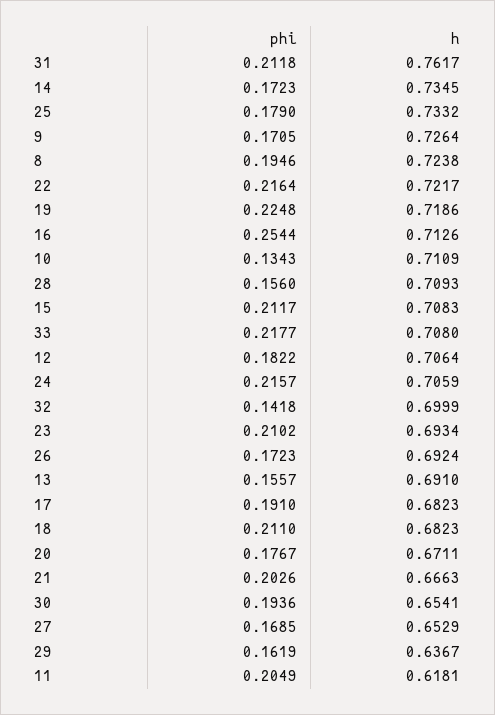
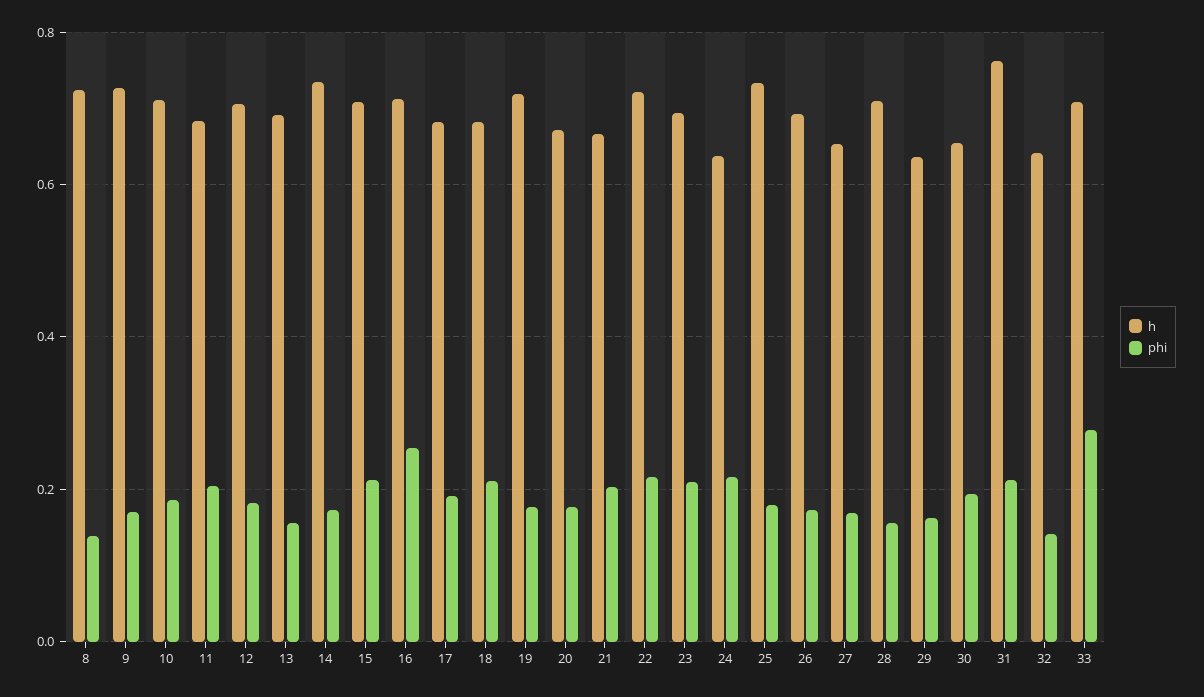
phi, 8: 0.1946 -> 0.14
phi, 19: 0.2248 -> 0.18
phi, 10: 0.1343 -> 0.18
phi, 33: 0.2177 -> 0.28
h, 24: 0.7059 -> 0.64
h, 32: 0.6999 -> 0.64
h, 11: 0.6181 -> 0.68

